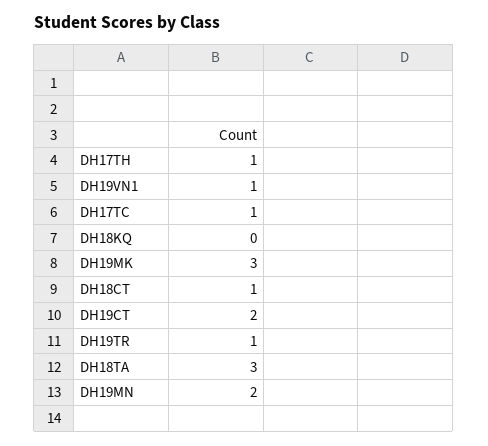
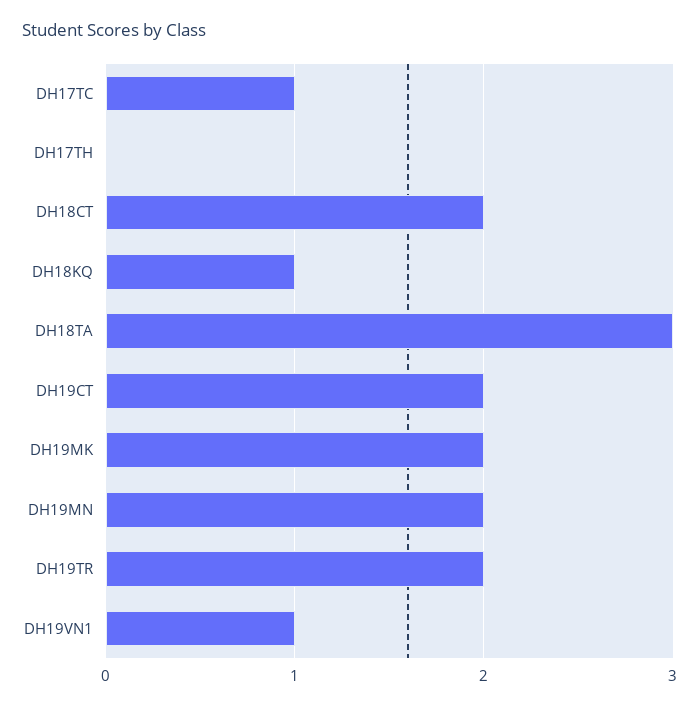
DH17TH: 1 -> 0
DH18KQ: 0 -> 1
DH19MK: 3 -> 2
DH18CT: 1 -> 2
DH19TR: 1 -> 2

